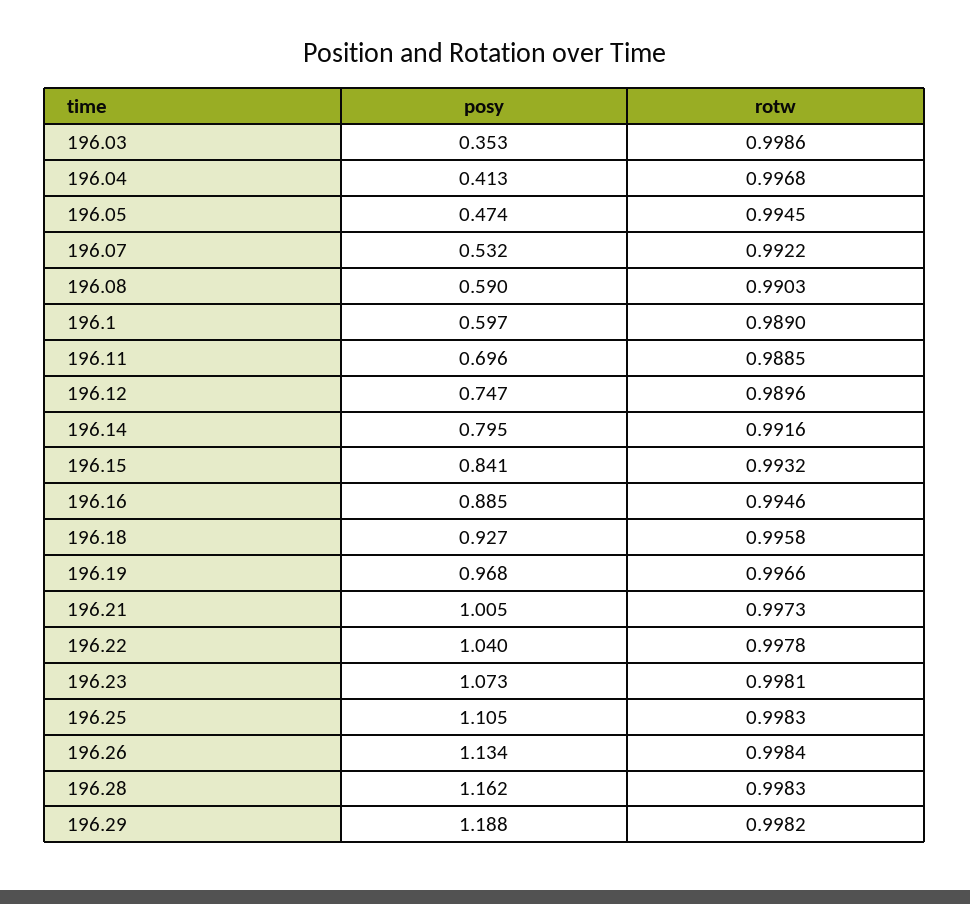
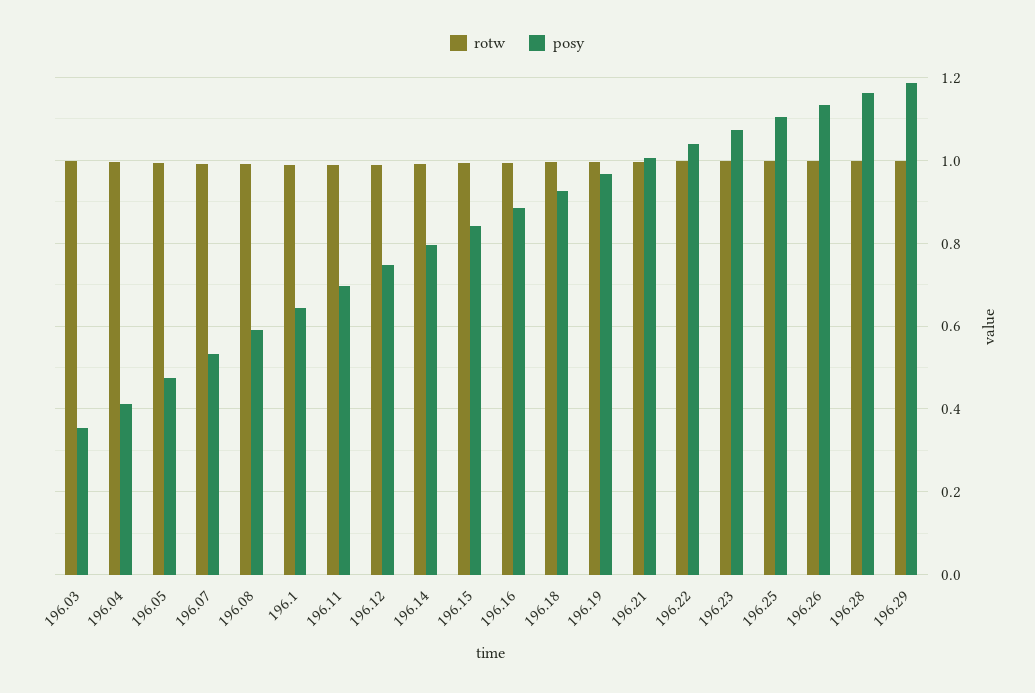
posy, 196.1: 0.597 -> 0.64

